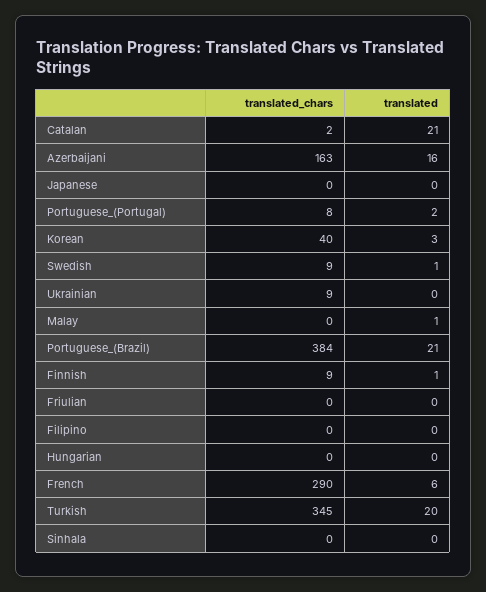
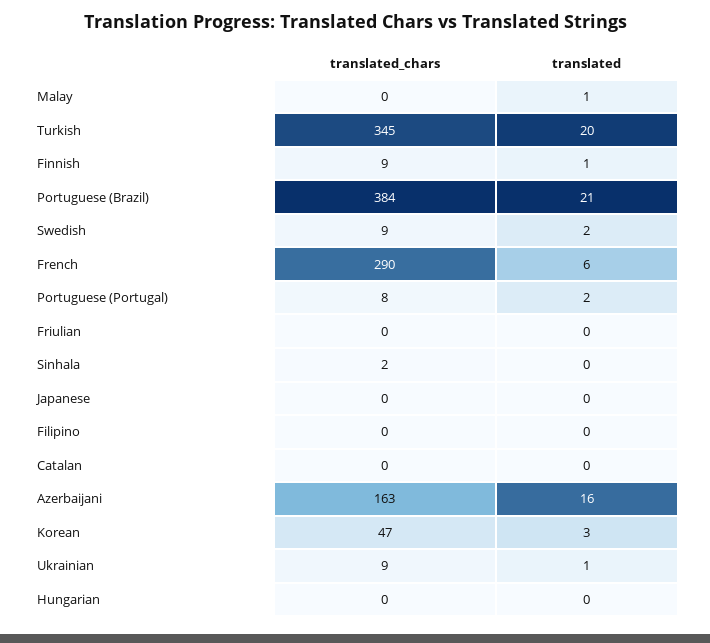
translated_chars, Catalan: 2 -> 0
translated, Catalan: 21 -> 0
translated_chars, Korean: 40 -> 47
translated, Swedish: 1 -> 2
translated, Ukrainian: 0 -> 1
translated_chars, Sinhala: 0 -> 2

